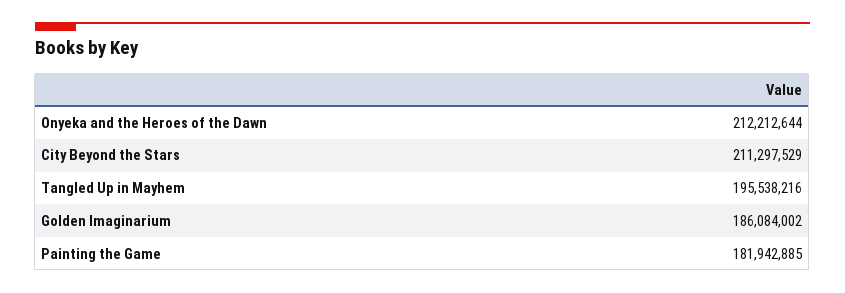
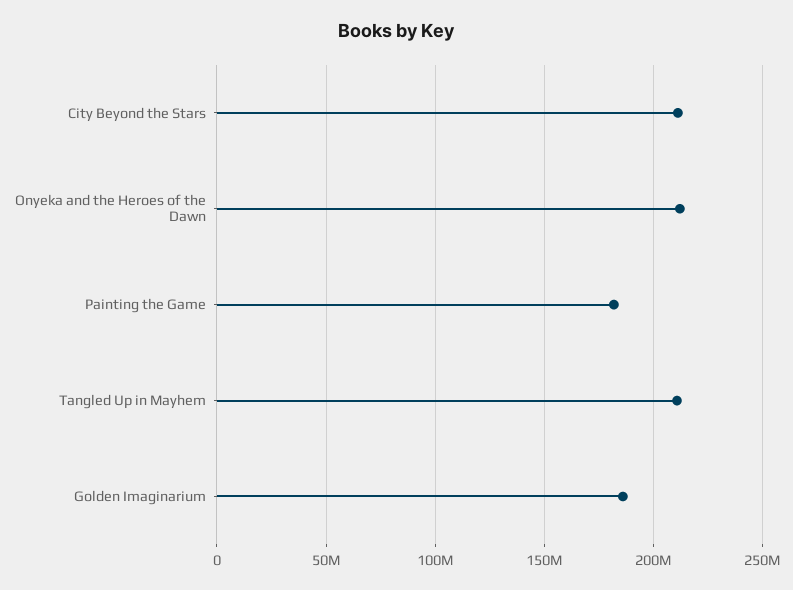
Tangled Up in Mayhem: 195538216 -> 210000000

